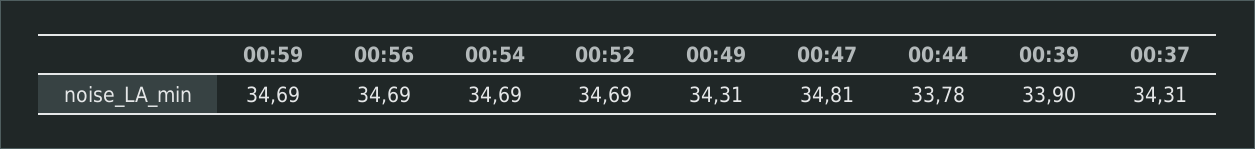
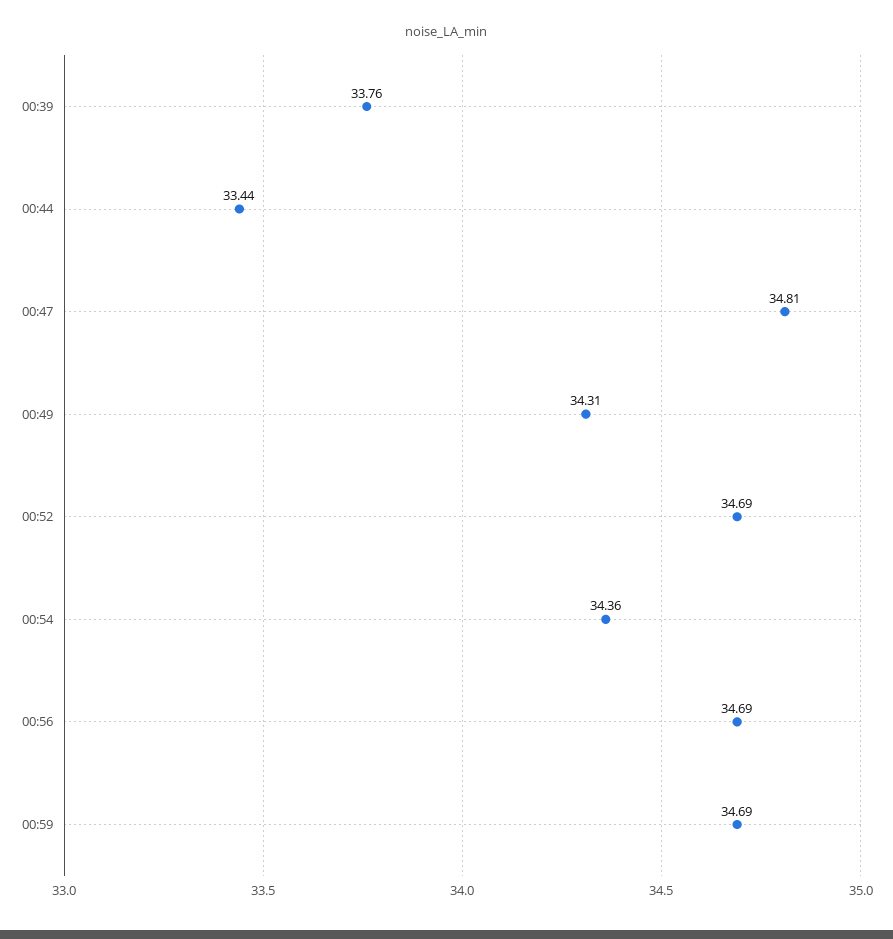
00:54: 34.69 -> 34.36
00:44: 33.78 -> 33.44
00:39: 33.9 -> 33.76
00:37: 34.31 -> none

